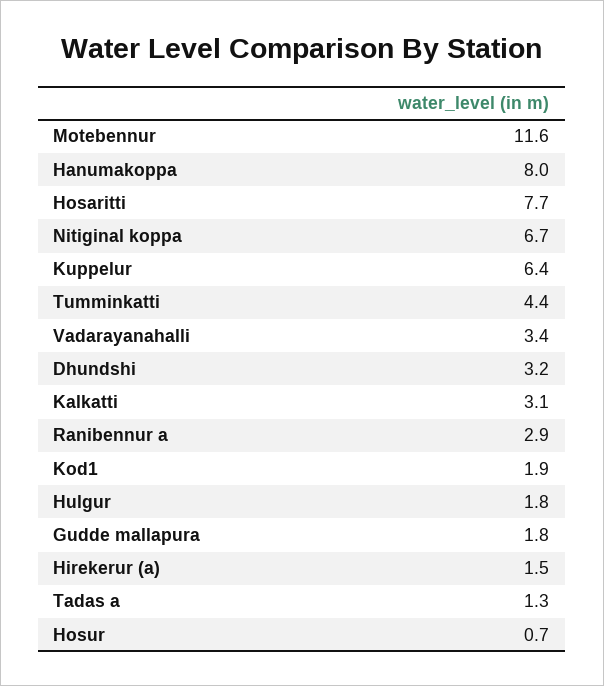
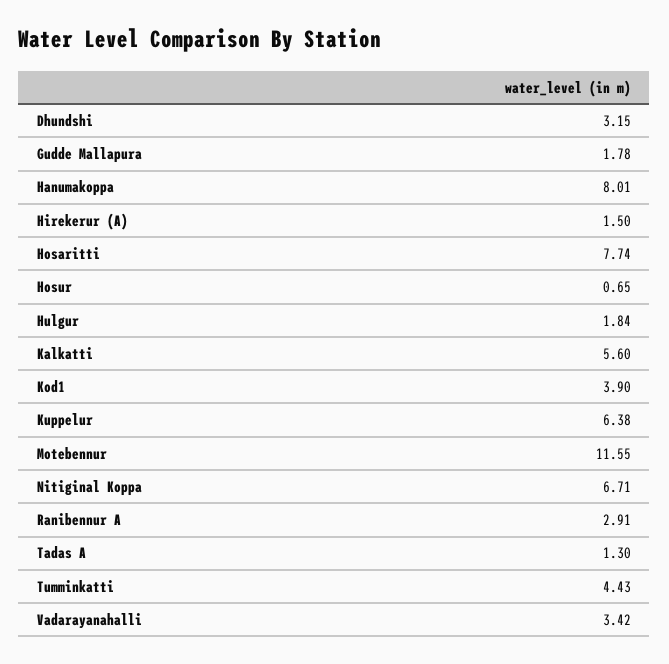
Kalkatti: 3.1 -> 5.6
Kod1: 1.9 -> 3.9

